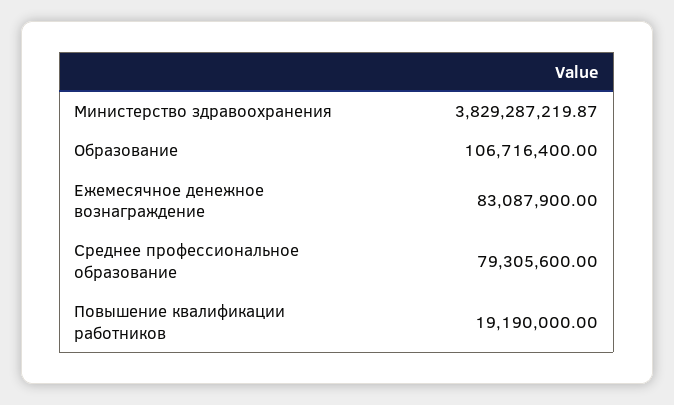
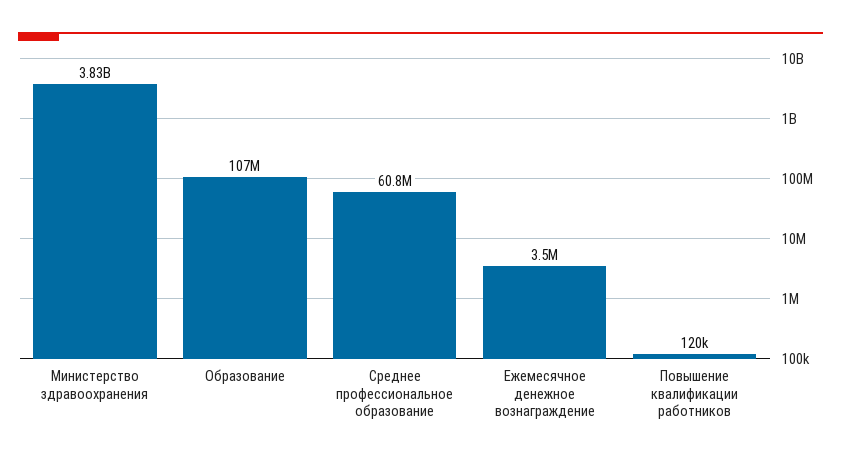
Ежемесячное денежное вознаграждение: 83087900 -> 3500000
Среднее профессиональное образование: 79305600 -> 60800000
Повышение квалификации работников: 19190000 -> 120000

